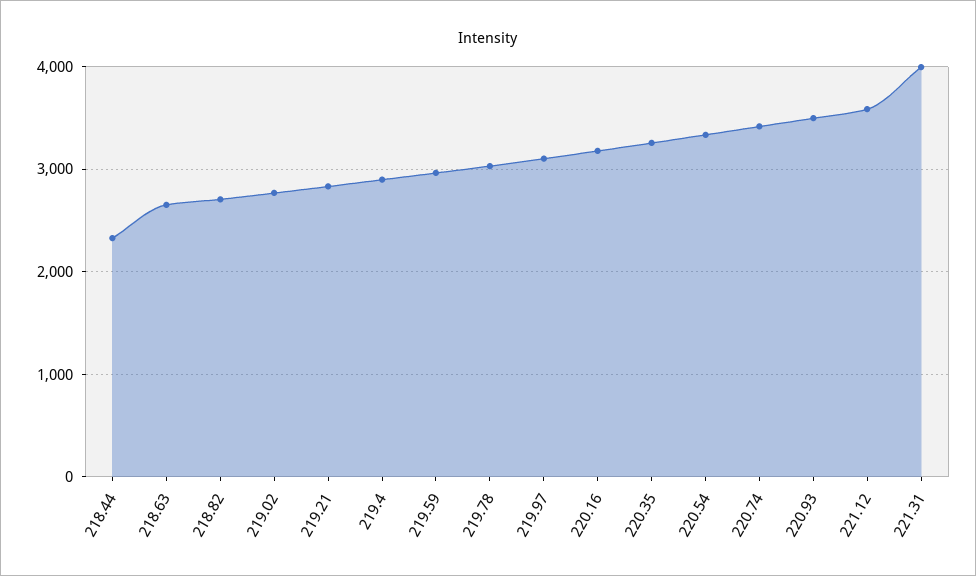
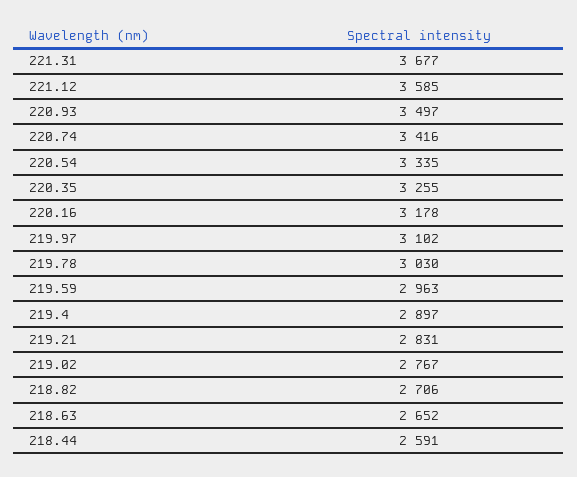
218.44: 2300 -> 2591
221.31: 4000 -> 3677

